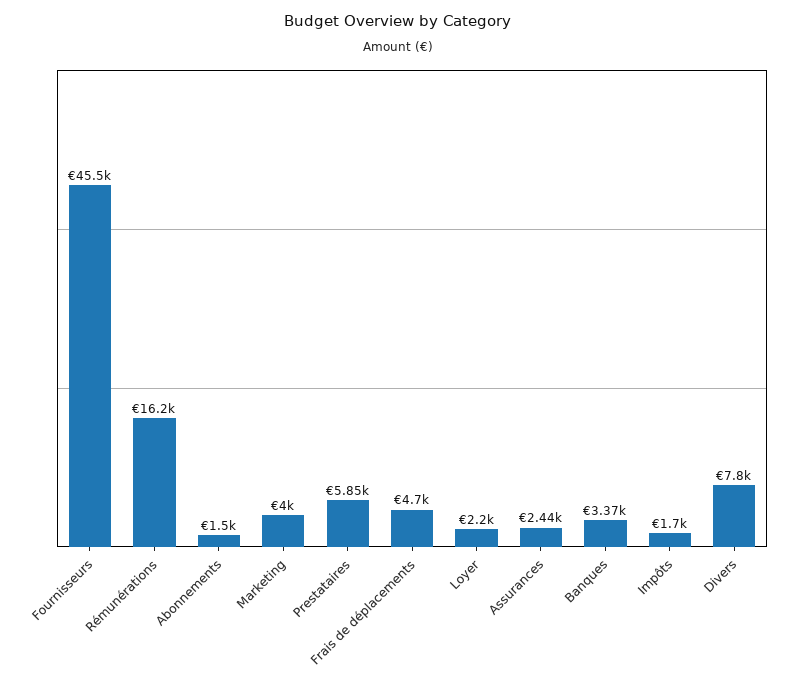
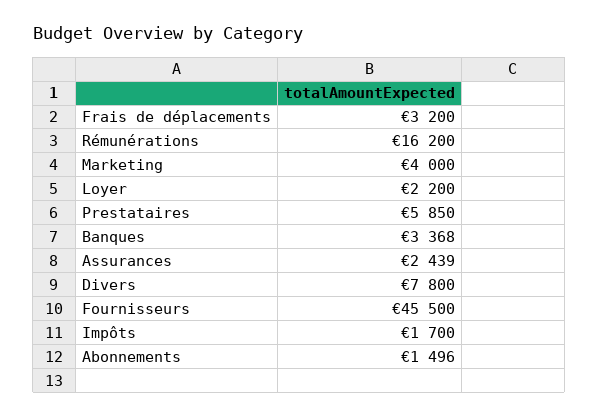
Frais de déplacements: 4700 -> 3200

